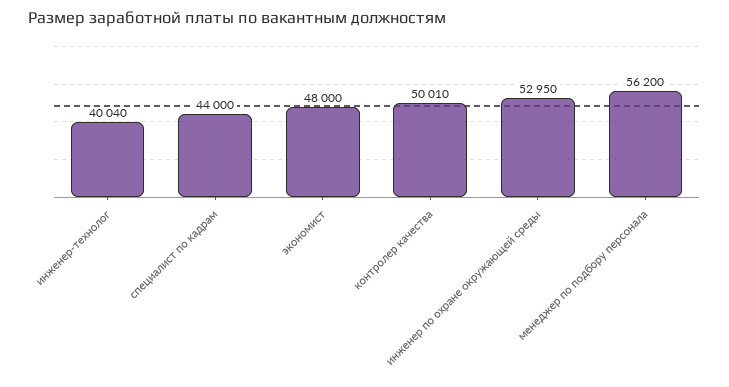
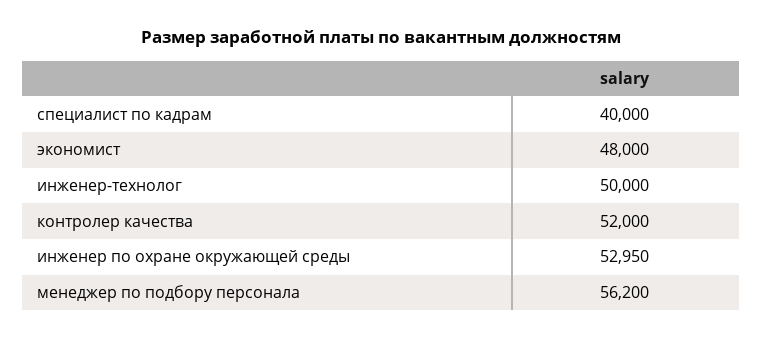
инженер-технолог: 40040 -> 50000
специалист по кадрам: 44000 -> 40000
контролер качества: 50010 -> 52000

